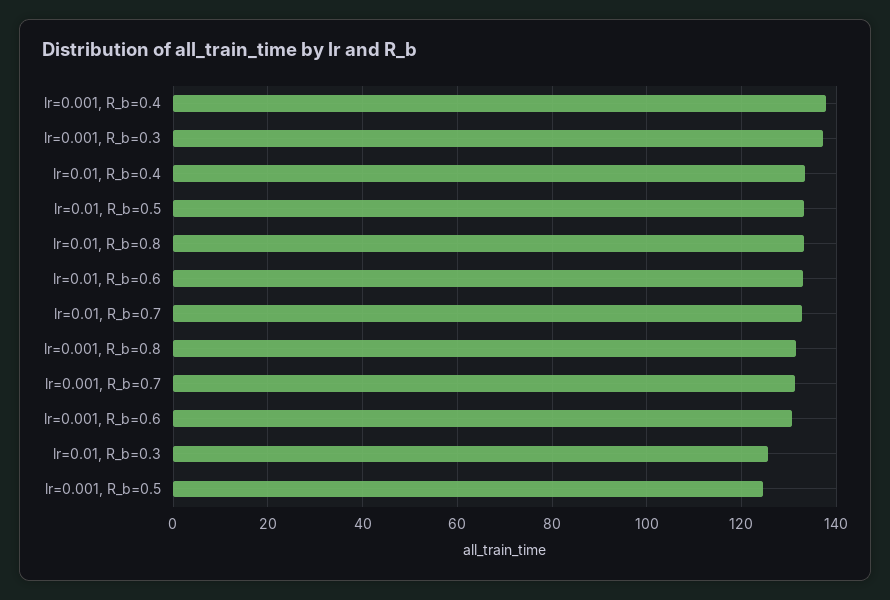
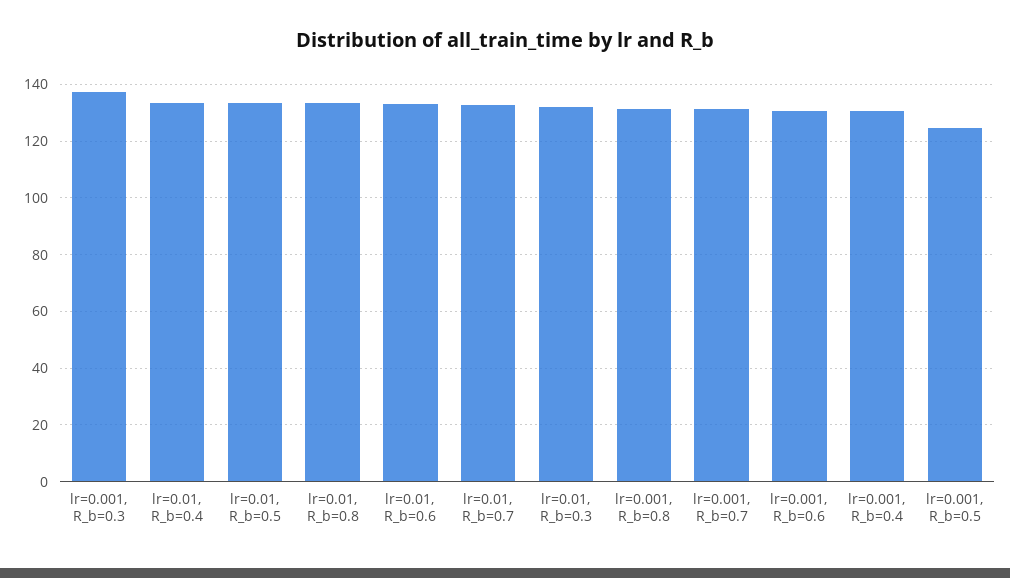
lr=0.001, R_b=0.4: 138 -> 130
lr=0.01, R_b=0.3: 126 -> 132.5

